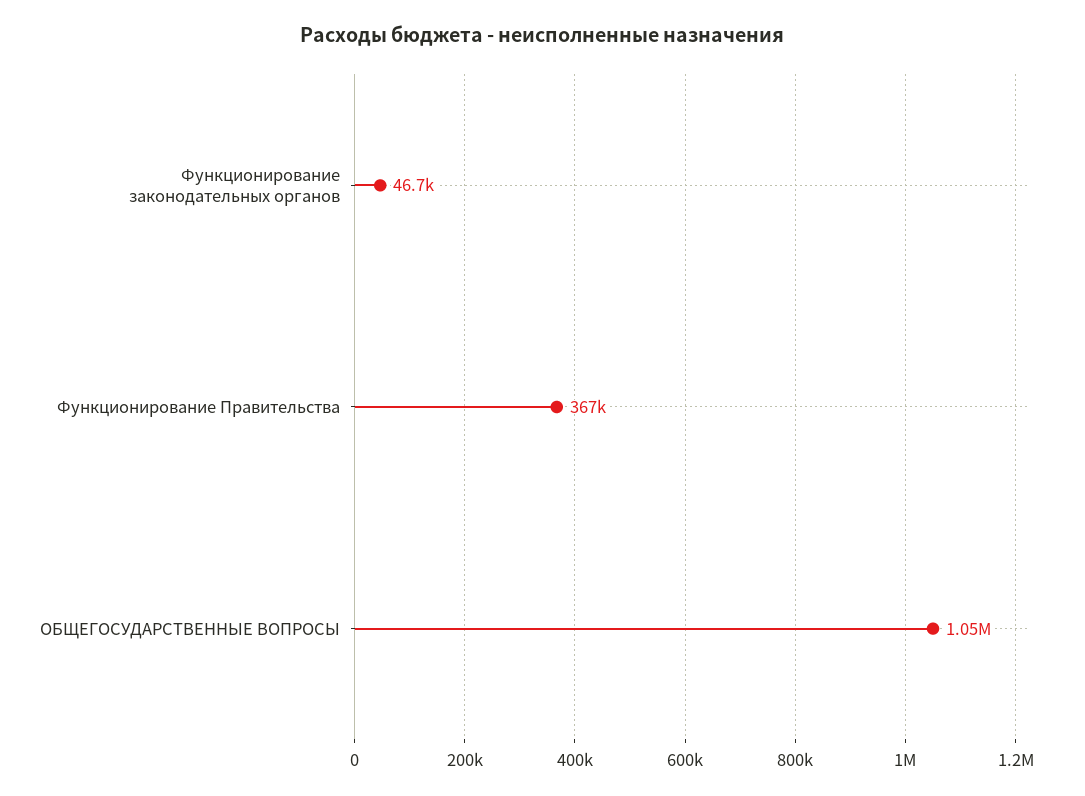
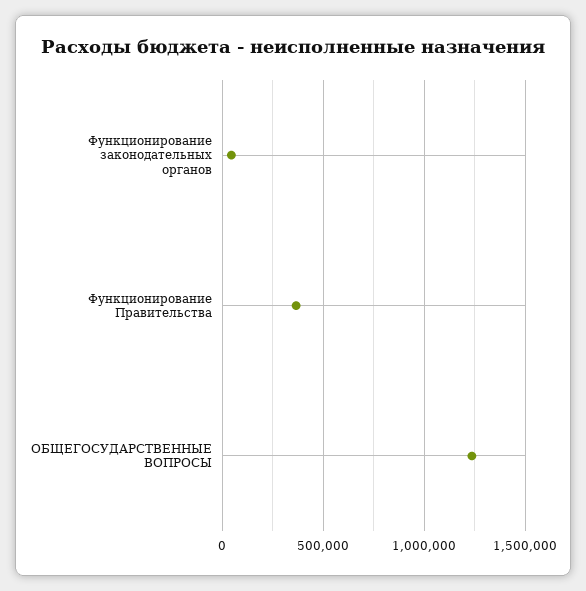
ОБЩЕГОСУДАРСТВЕННЫЕ ВОПРОСЫ: 1050000 -> 1250000

